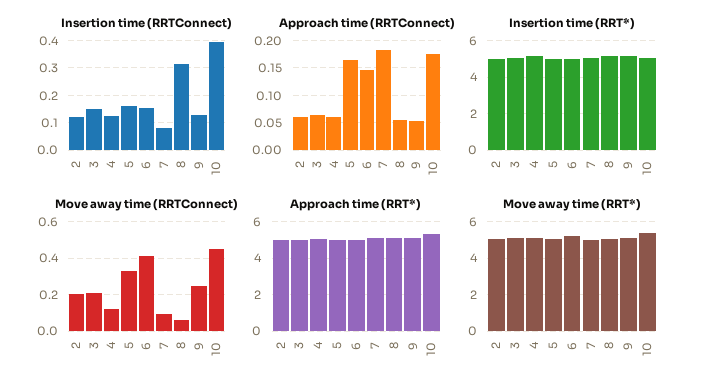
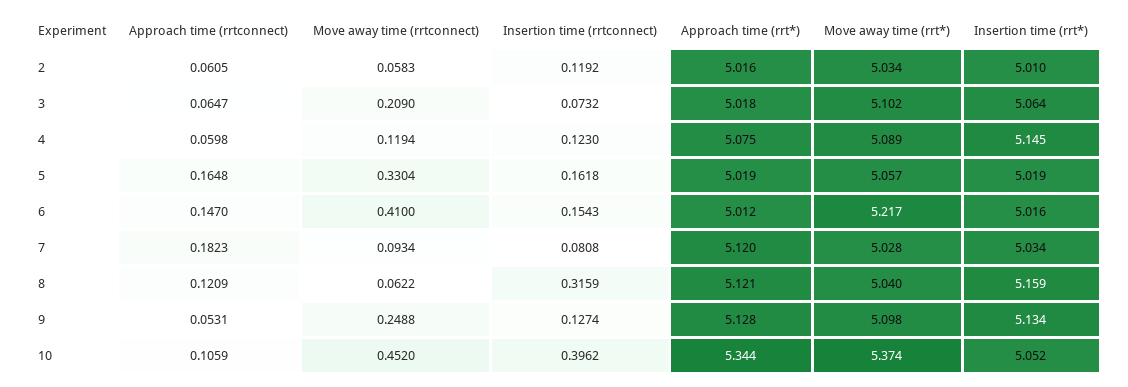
Insertion time (RRTConnect), 3: 0.15 -> 0.0732
Approach time (RRTConnect), 8: 0.05 -> 0.1209
Approach time (RRTConnect), 10: 0.175 -> 0.1059
Move away time (RRTConnect), 2: 0.2 -> 0.0583

